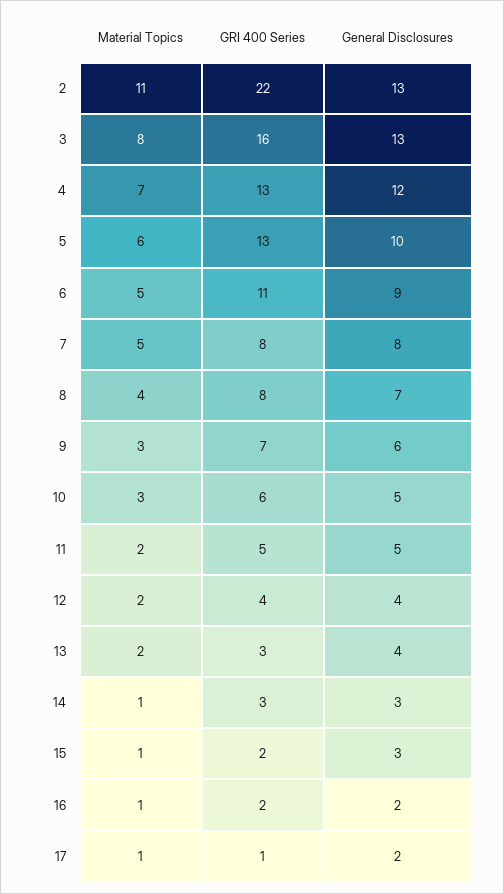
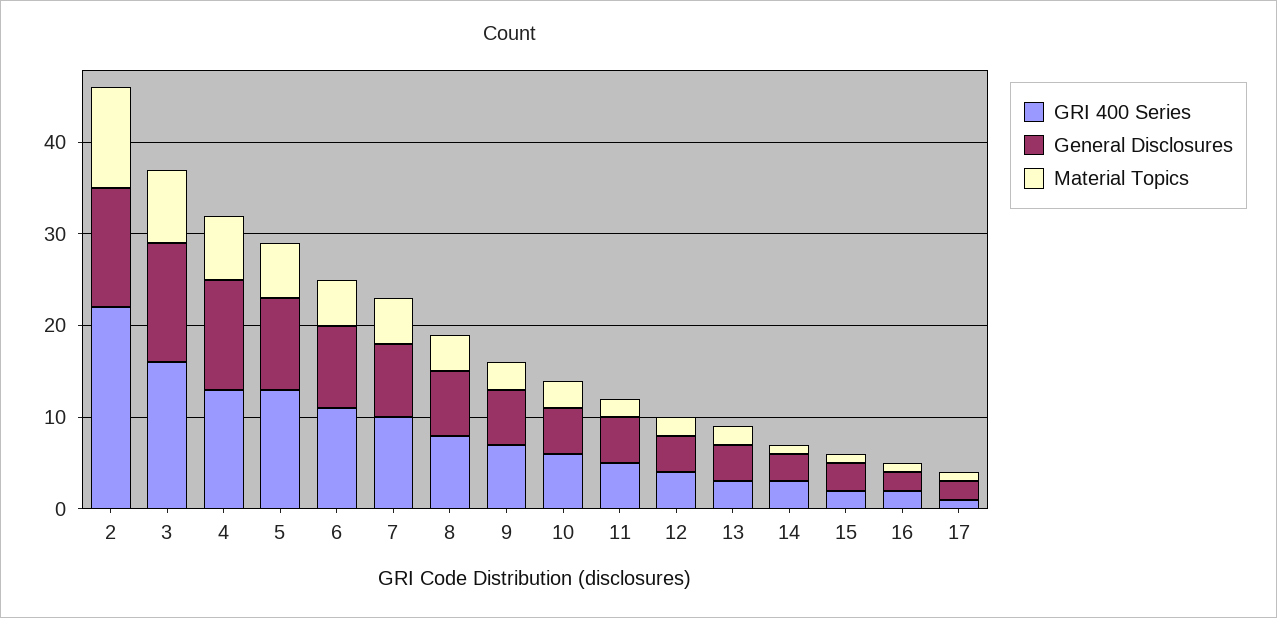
GRI 400 Series, 7: 8 -> 10

